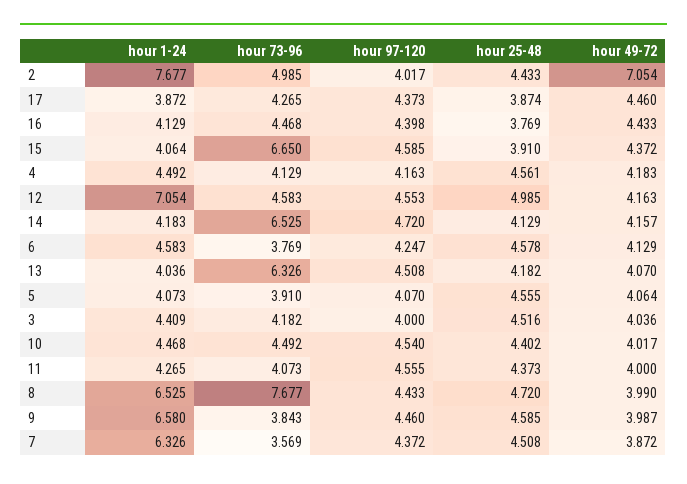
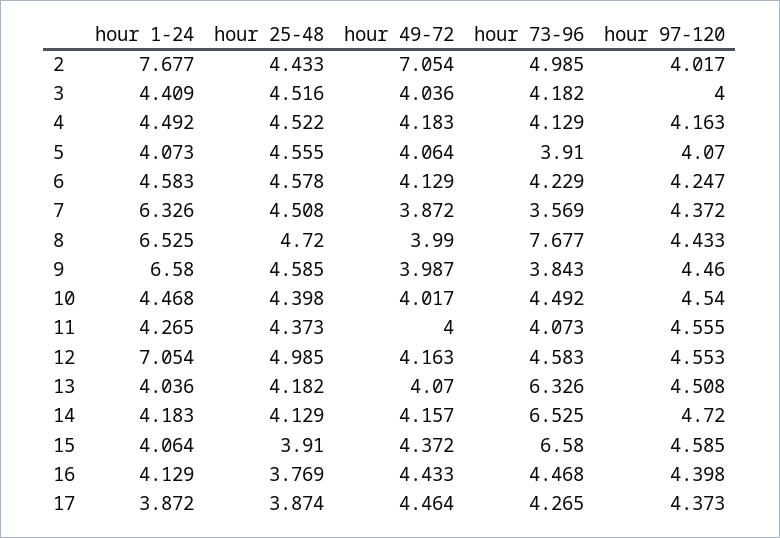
hour 49-72, 17: 4.46 -> 4.464
hour 73-96, 15: 6.65 -> 6.58
hour 25-48, 4: 4.561 -> 4.522
hour 73-96, 6: 3.769 -> 4.229
hour 25-48, 10: 4.402 -> 4.398

